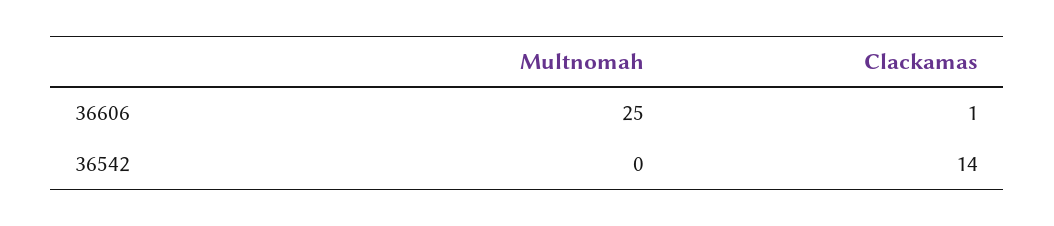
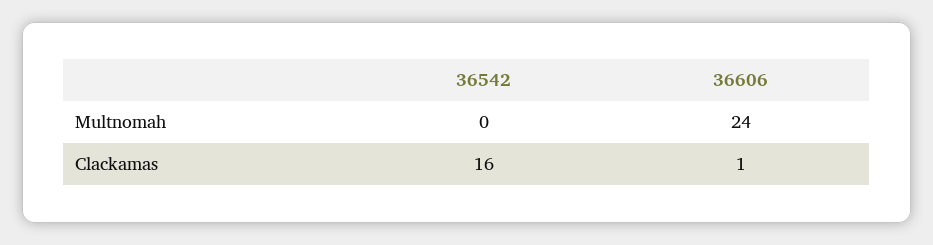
Multnomah, 36606: 25 -> 24
Clackamas, 36542: 14 -> 16

